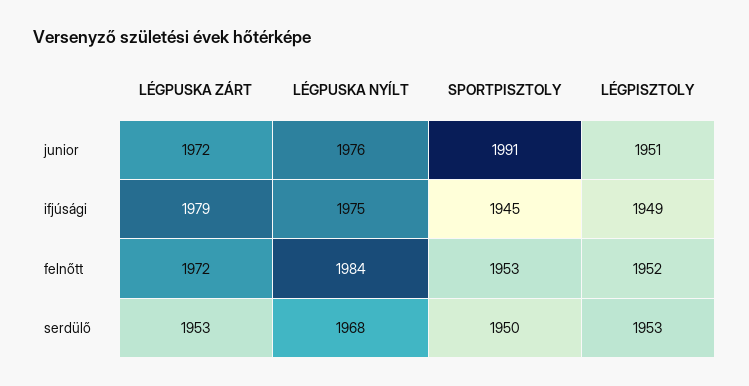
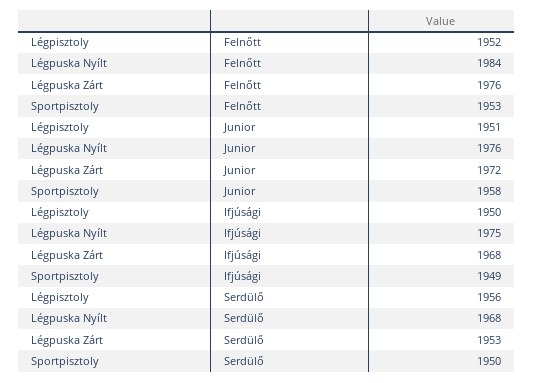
SPORTPISZTOLY, junior: 1991 -> 1958
LÉGPUSKA ZÁRT, ifjúsági: 1979 -> 1968
SPORTPISZTOLY, ifjúsági: 1945 -> 1949
LÉGPISZTOLY, ifjúsági: 1949 -> 1950
LÉGPUSKA ZÁRT, felnőtt: 1972 -> 1976
LÉGPISZTOLY, serdülő: 1953 -> 1956

